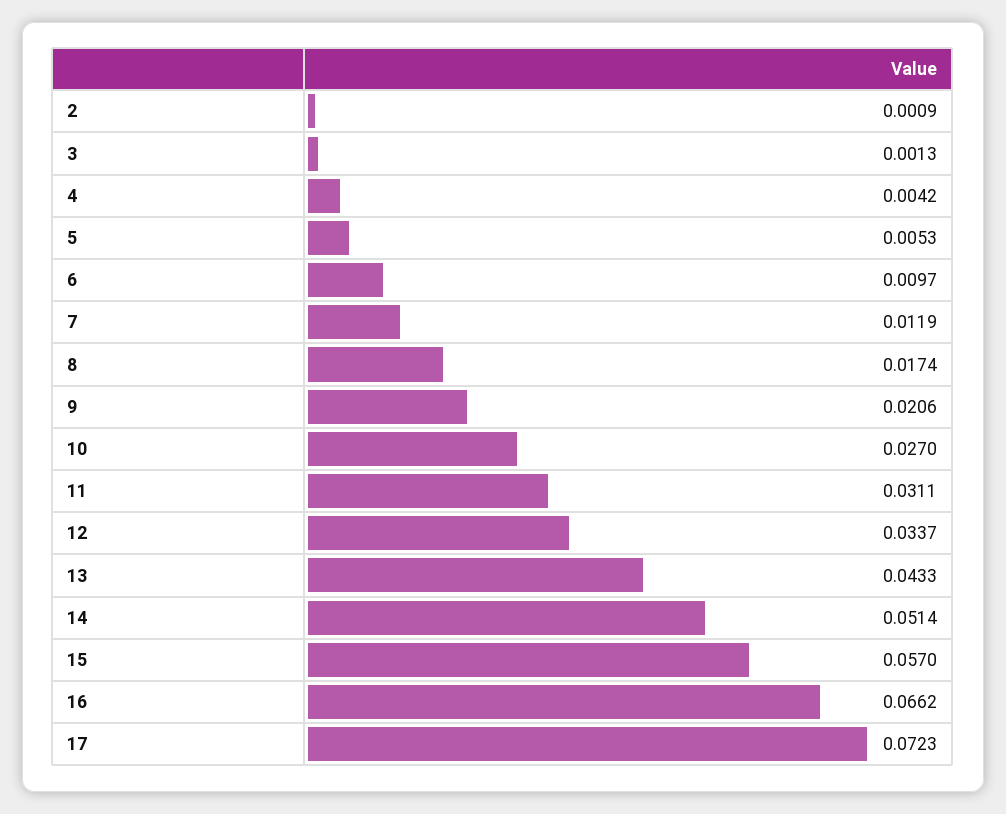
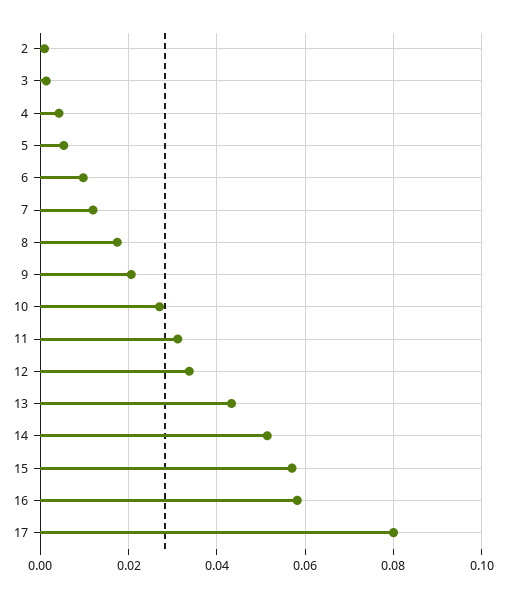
16: 0.0662 -> 0.058
17: 0.0723 -> 0.08

